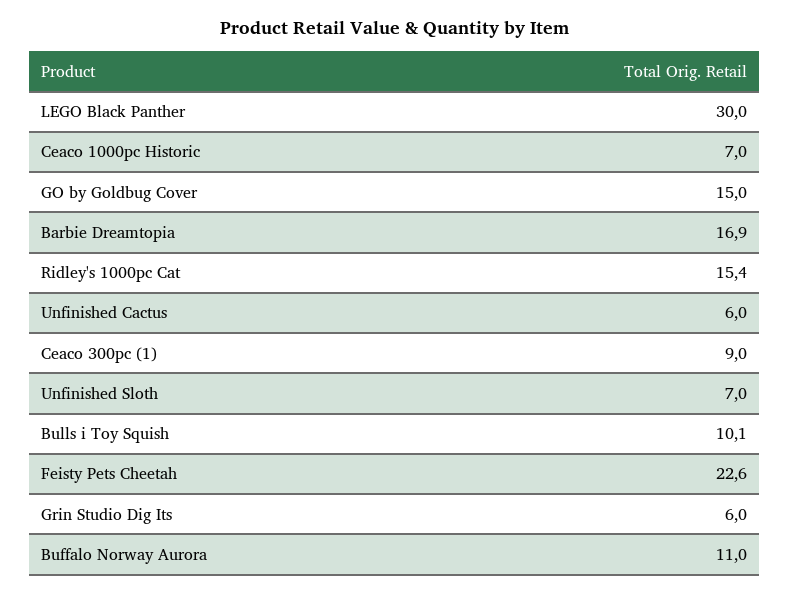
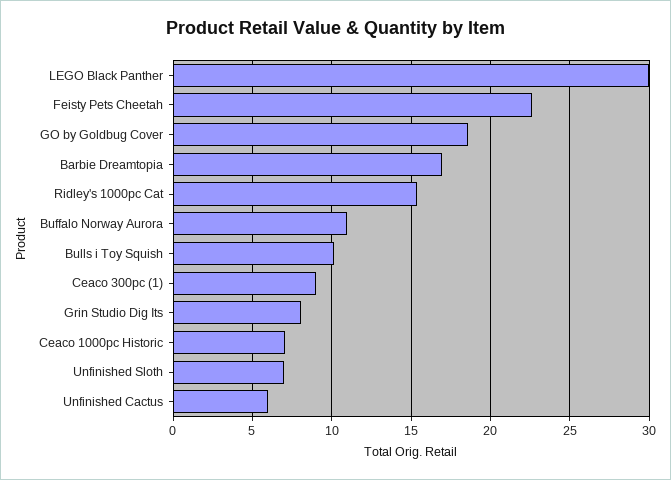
GO by Goldbug Cover: 15 -> 18.5
Grin Studio Dig Its: 6 -> 8

